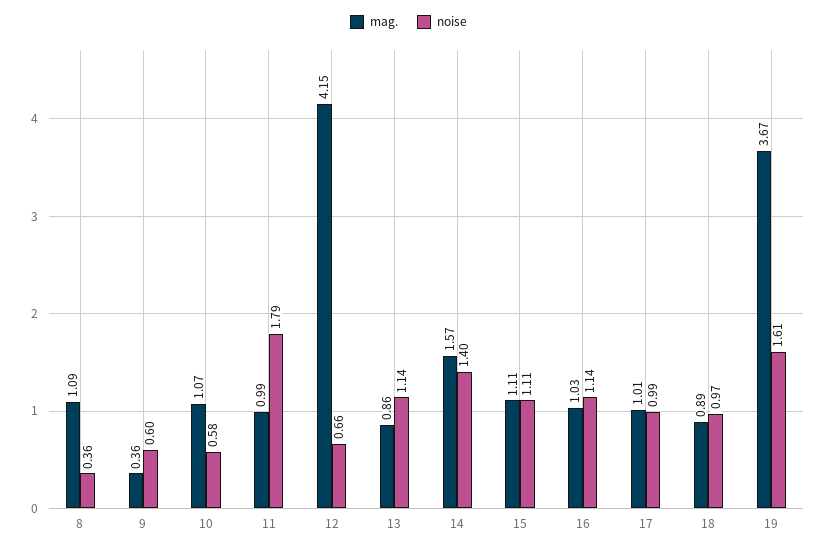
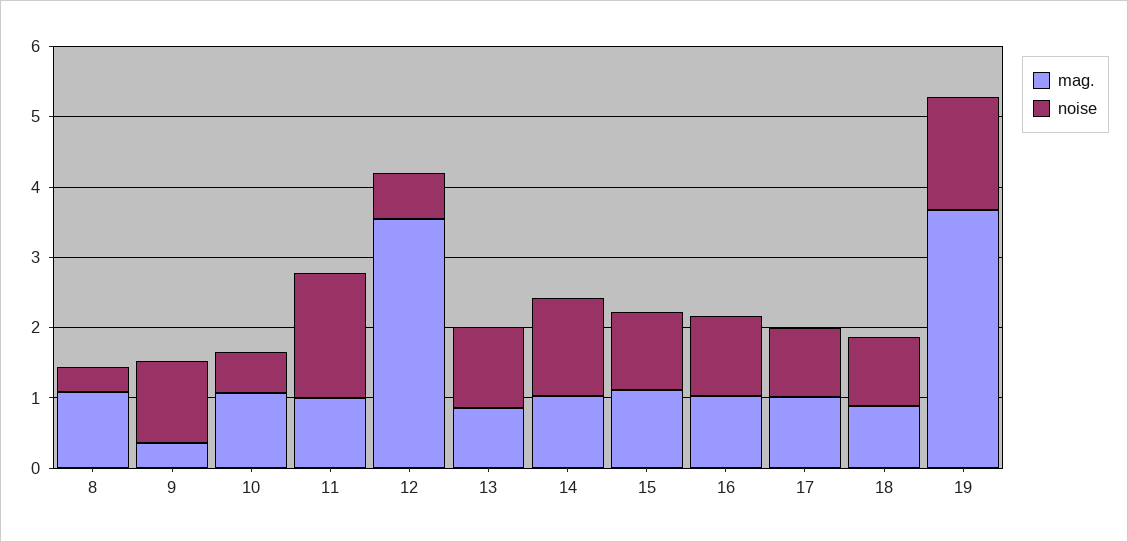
noise, 9: 0.6 -> 1.2
mag., 12: 4.15 -> 3.6
mag., 14: 1.57 -> 1

